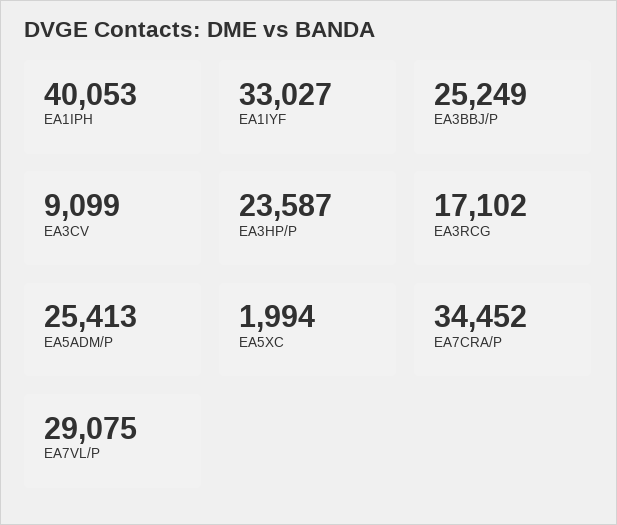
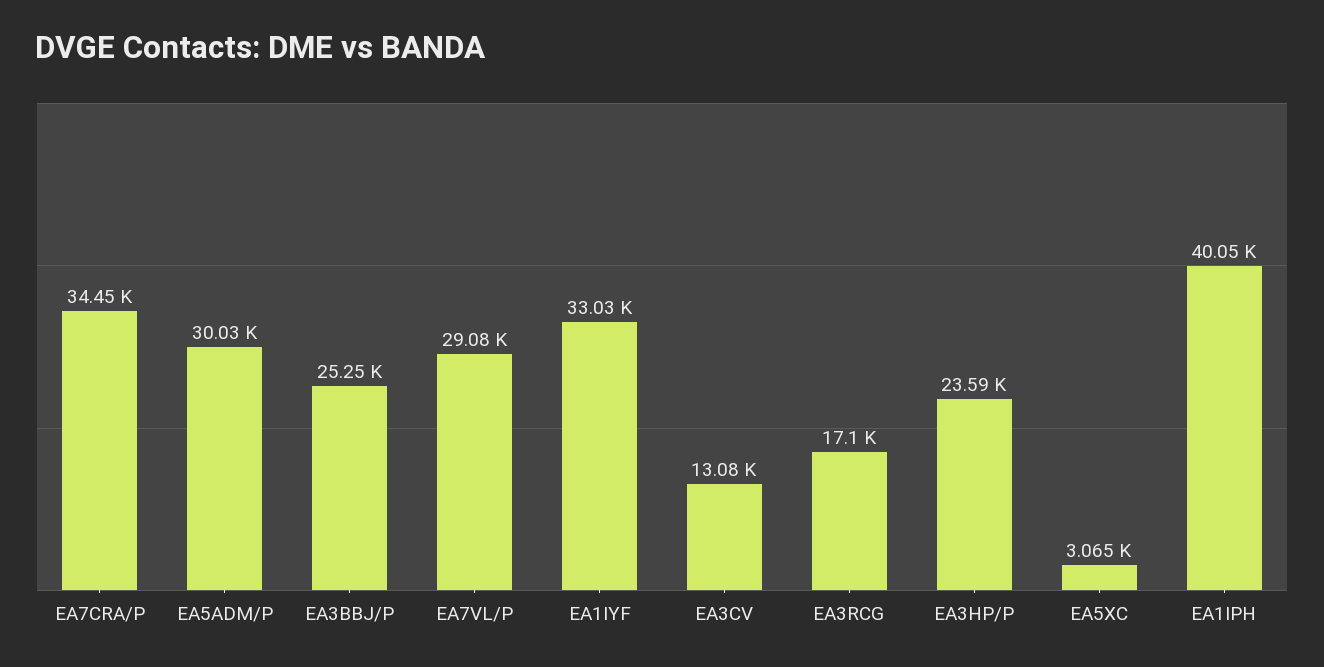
EA3CV: 9099 -> 13080
EA5ADM/P: 25413 -> 30030
EA5XC: 1994 -> 3065

